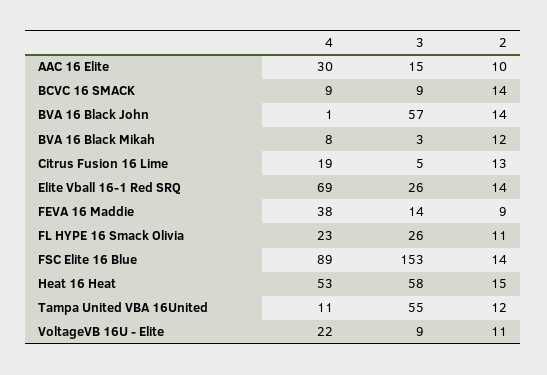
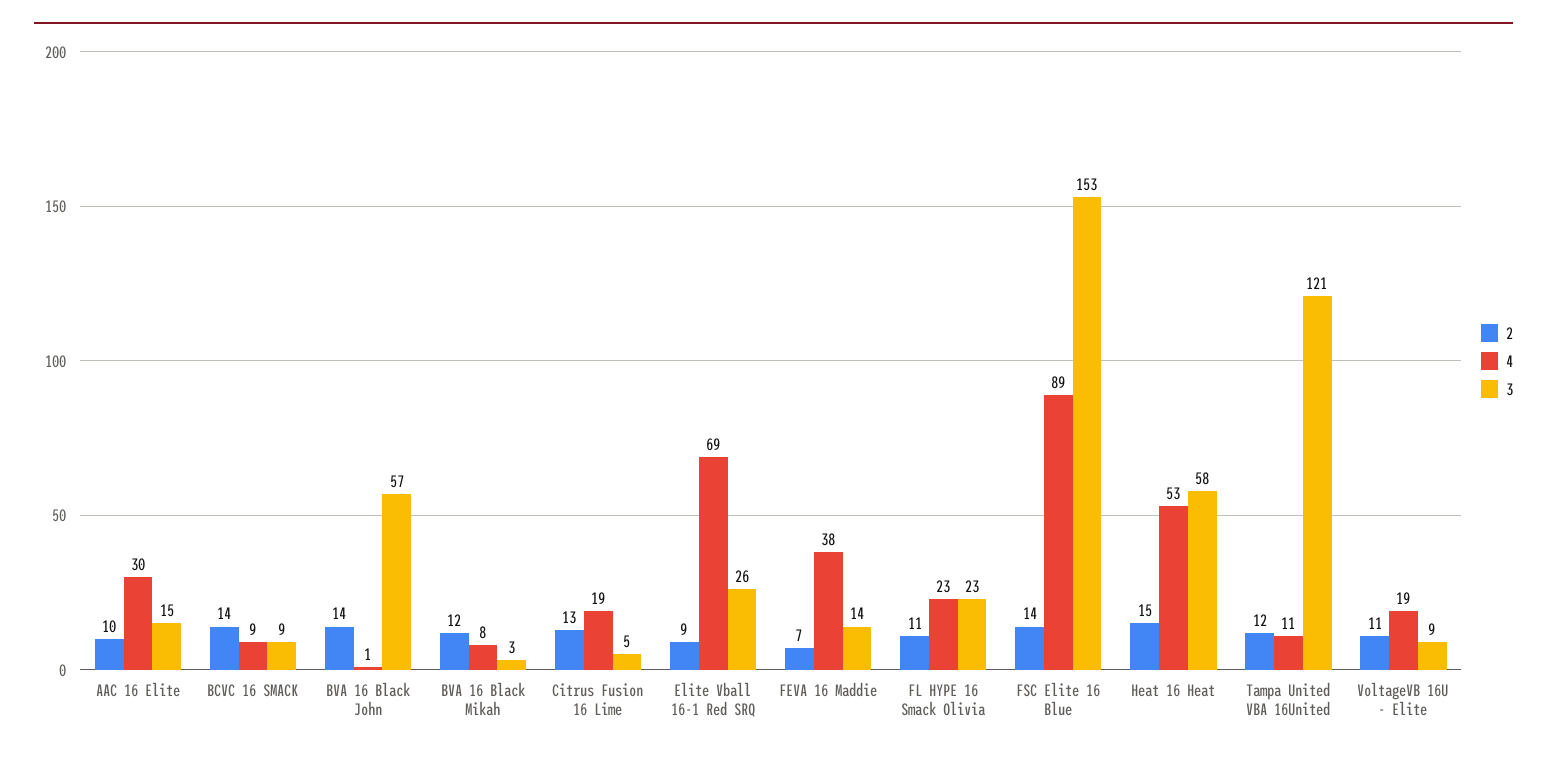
2, Elite Vball 16-1 Red SRQ: 14 -> 9
2, FEVA 16 Maddie: 9 -> 7
3, FL HYPE 16 Smack Olivia: 26 -> 23
3, Tampa United VBA 16United: 55 -> 121
4, VoltageVB 16U - Elite: 22 -> 19

